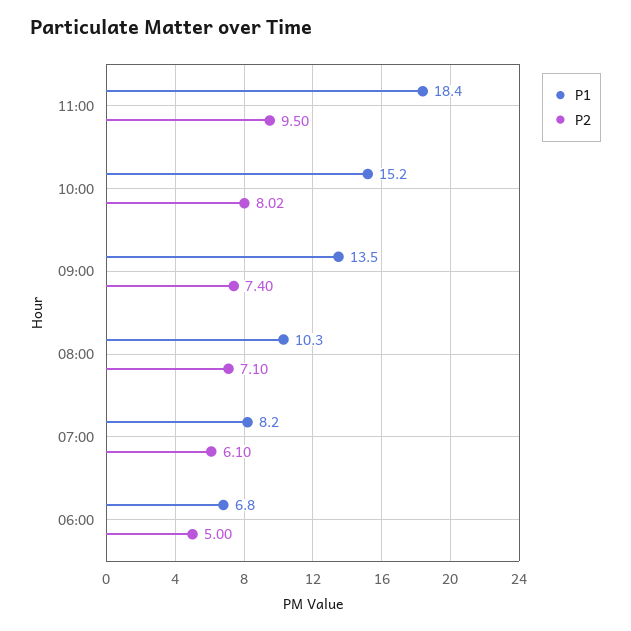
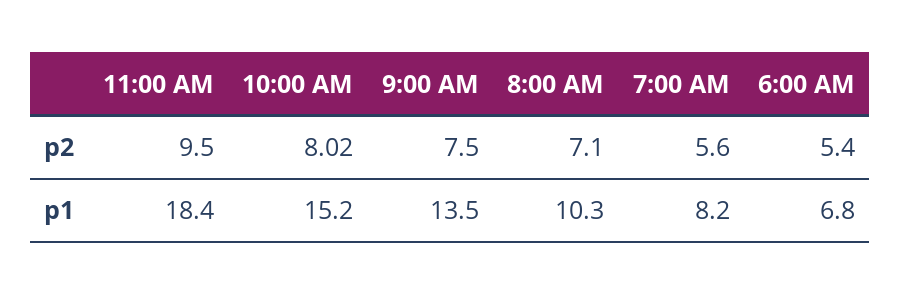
P2, 09:00: 7.4 -> 7.5
P2, 07:00: 6.1 -> 5.6
P2, 06:00: 5 -> 5.4

